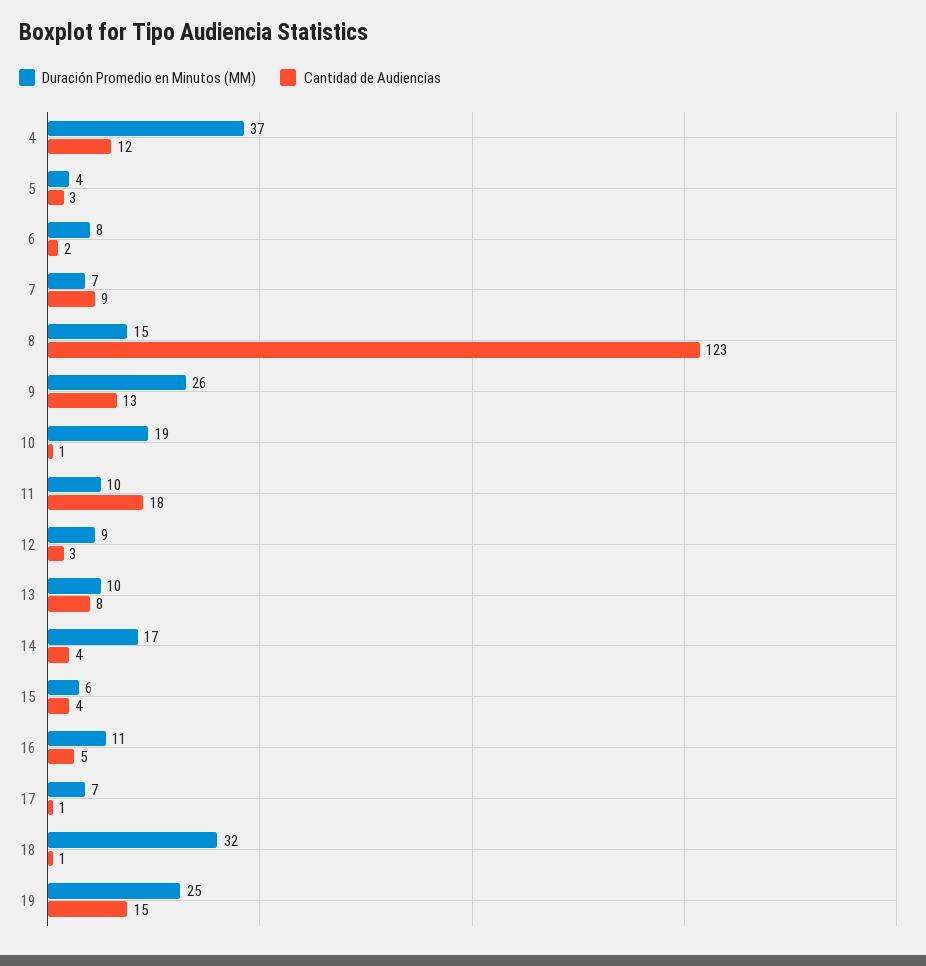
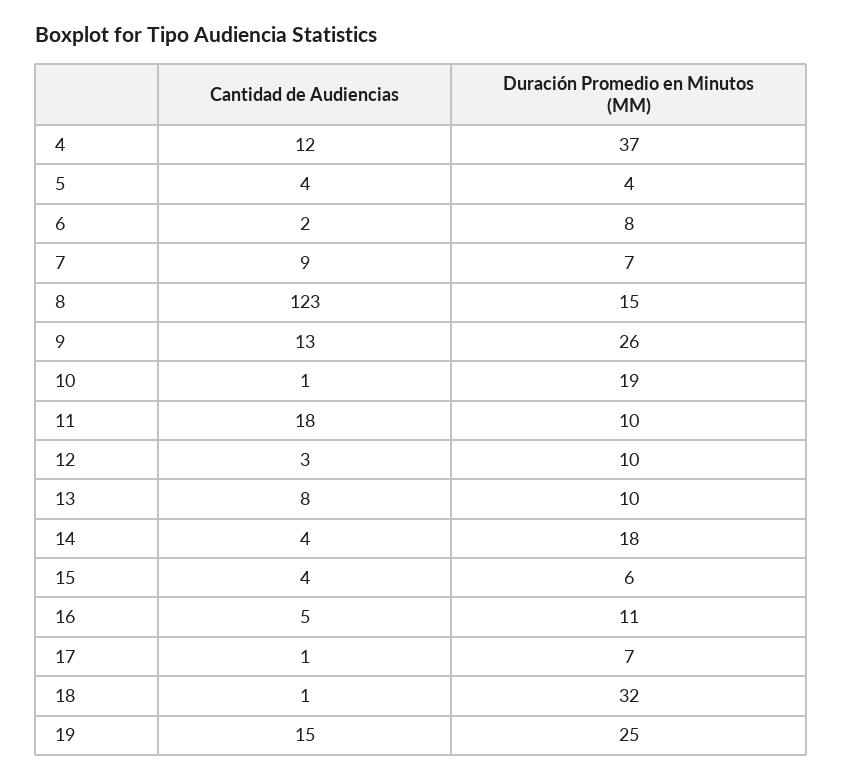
Cantidad de Audiencias, 5: 3 -> 4
Duración Promedio en Minutos (MM), 12: 9 -> 10
Duración Promedio en Minutos (MM), 14: 17 -> 18

